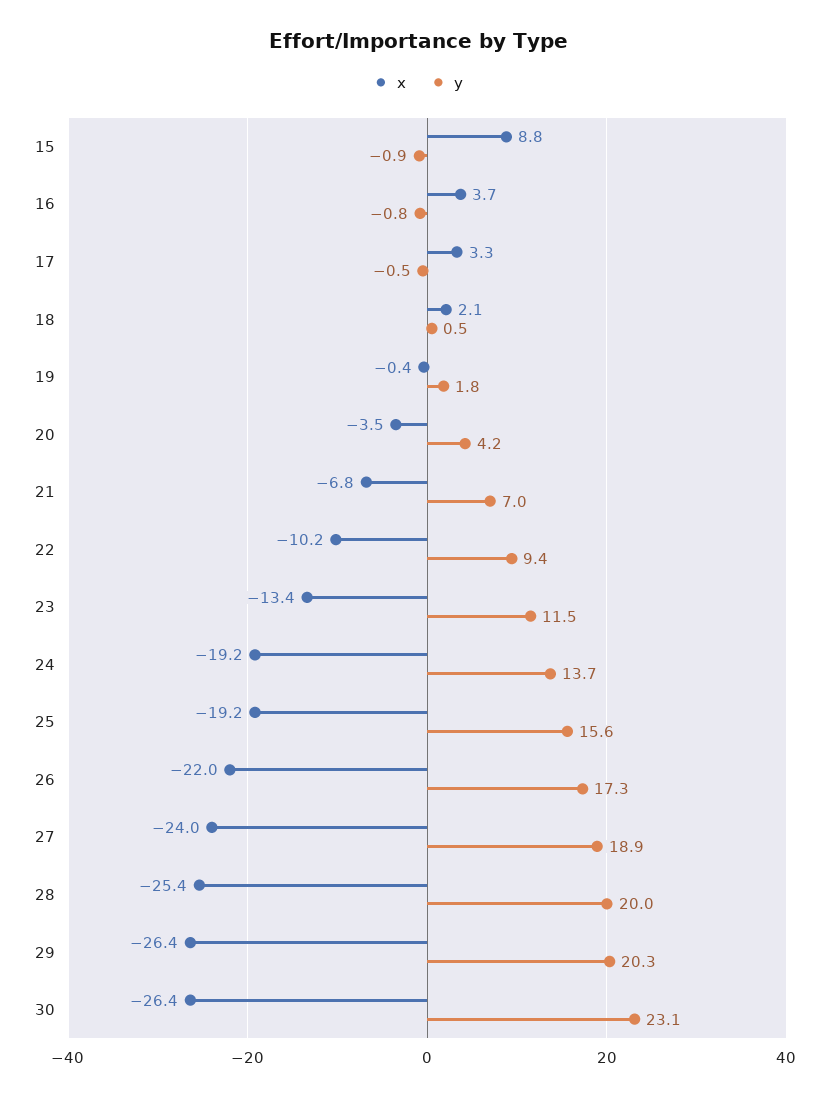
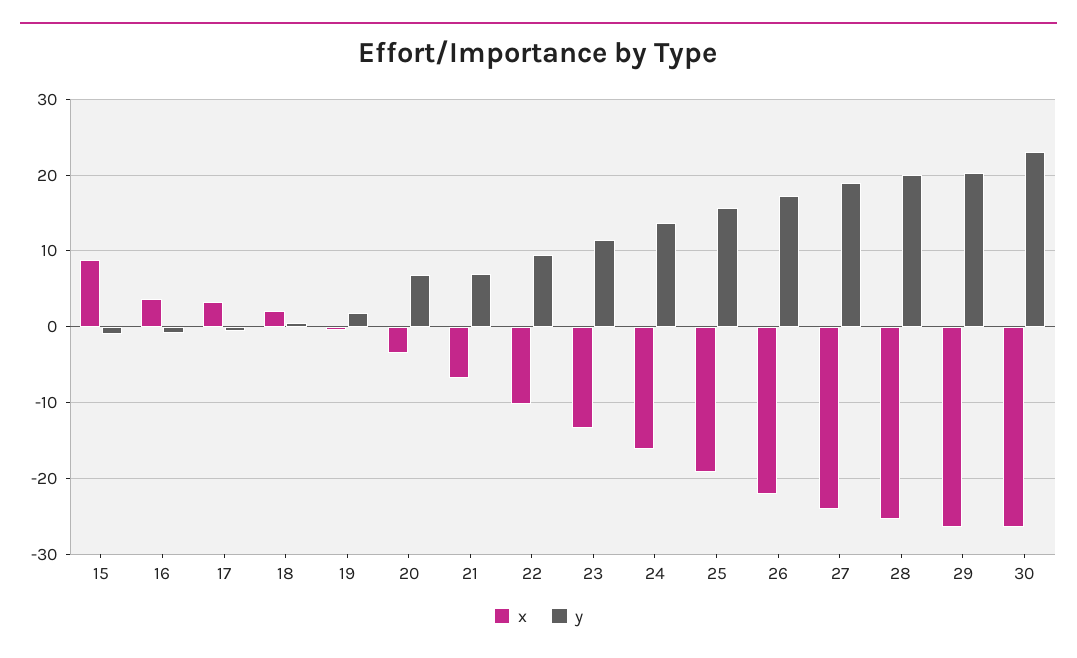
y, 20: 4.2 -> 7
x, 24: -19.2 -> -16

